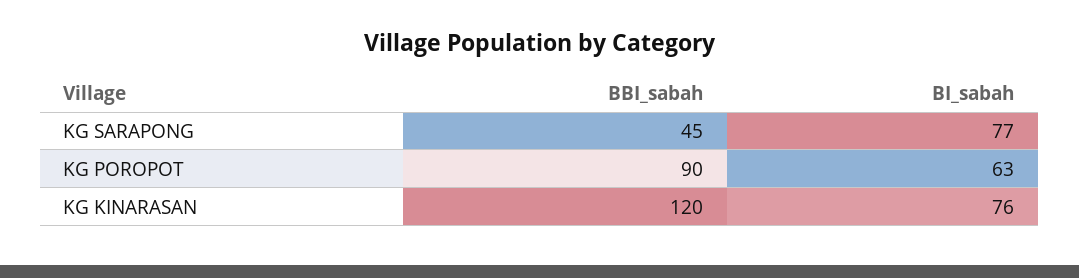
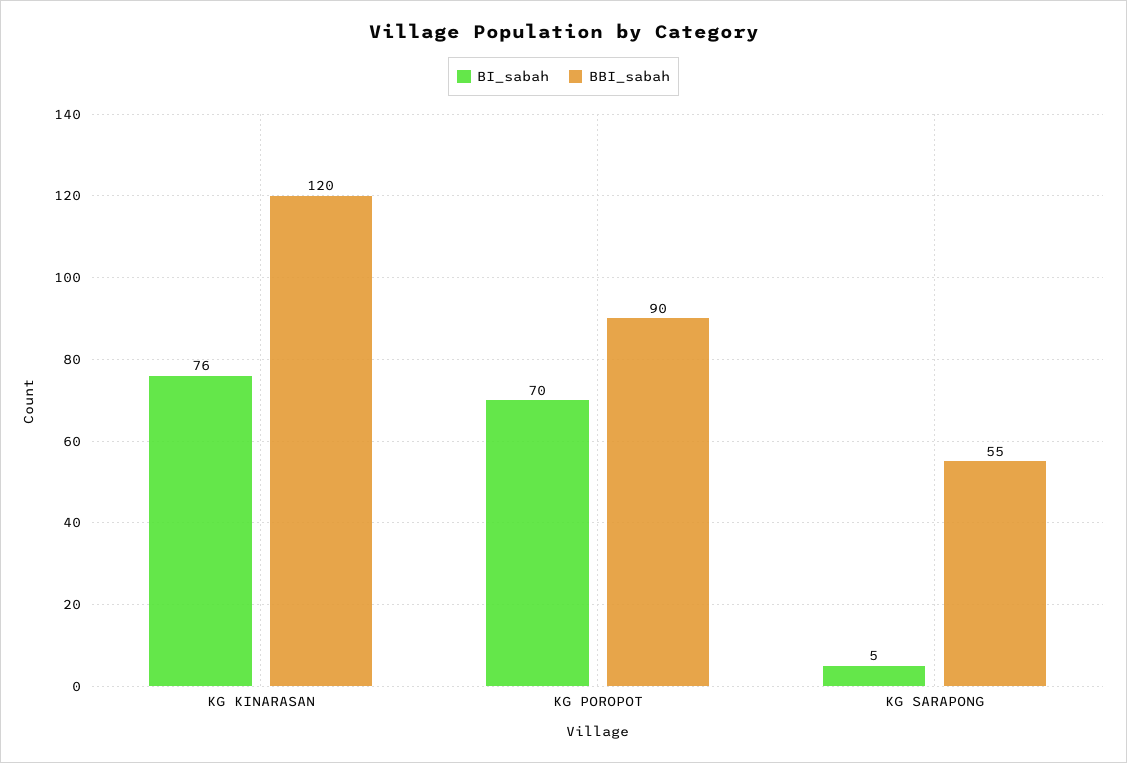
BBI_sabah, KG SARAPONG: 45 -> 55
BI_sabah, KG SARAPONG: 77 -> 5
BI_sabah, KG POROPOT: 63 -> 70

